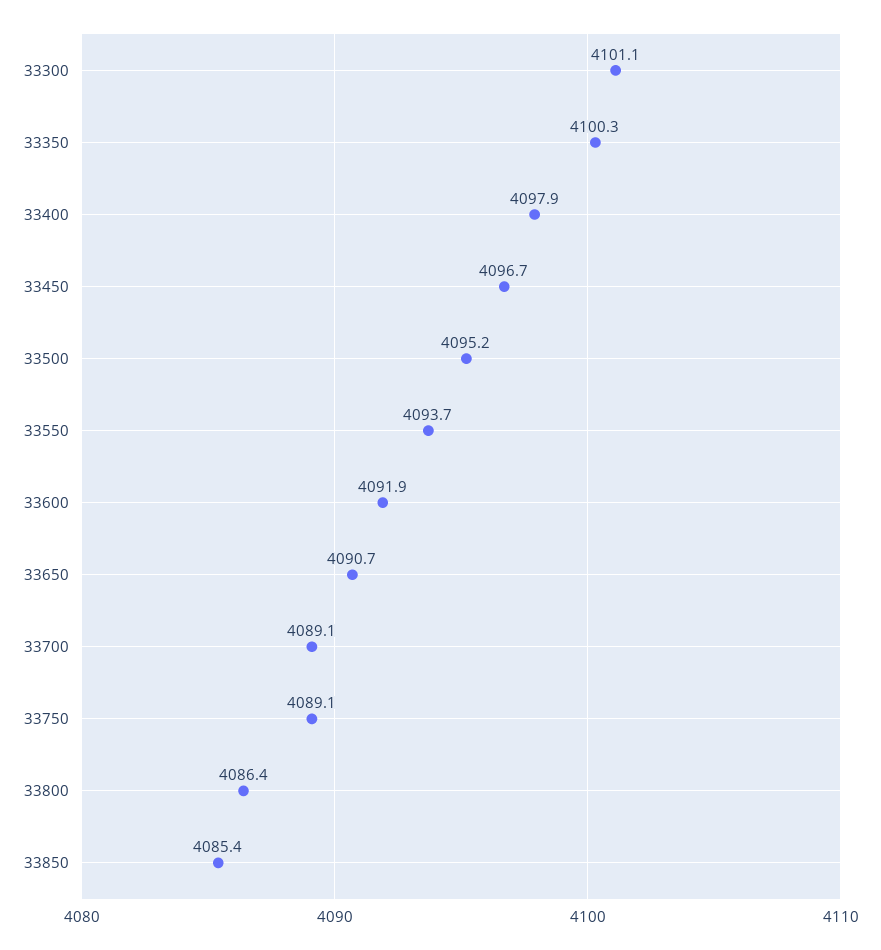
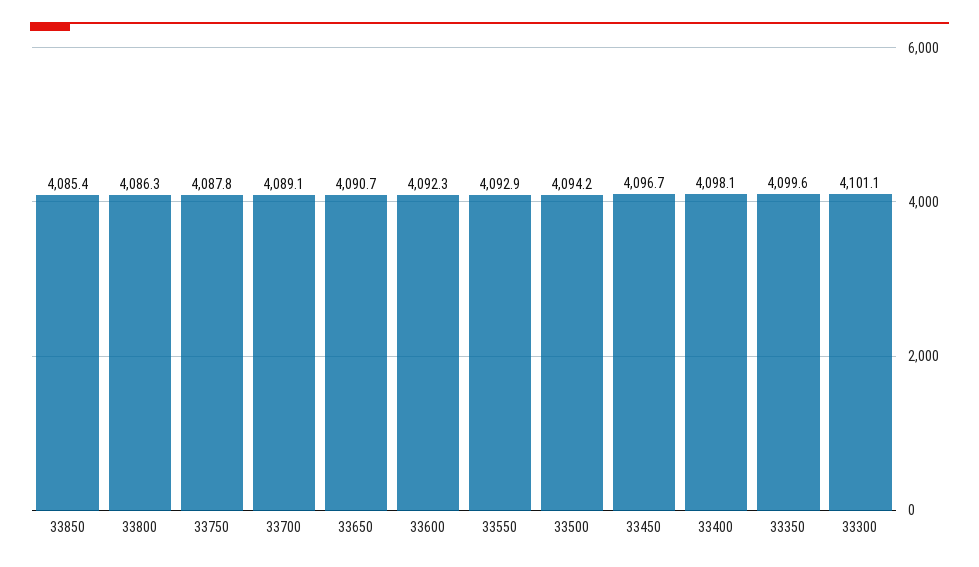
33350: 4100.3 -> 4099.6
33400: 4097.9 -> 4098.1
33500: 4095.2 -> 4094.2
33550: 4093.7 -> 4092.9
33600: 4091.9 -> 4092.3
33750: 4089.1 -> 4087.8
33800: 4086.4 -> 4086.3

